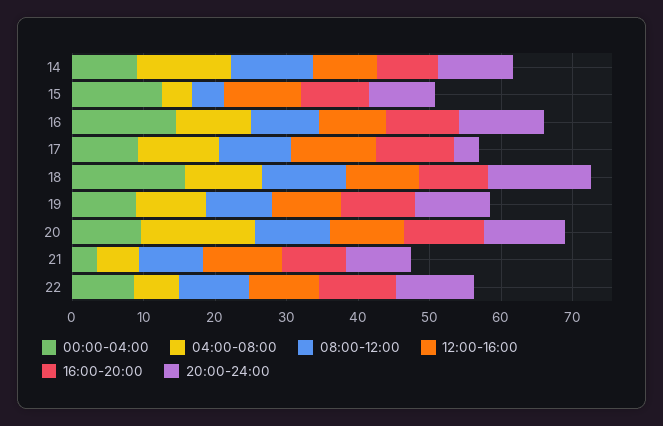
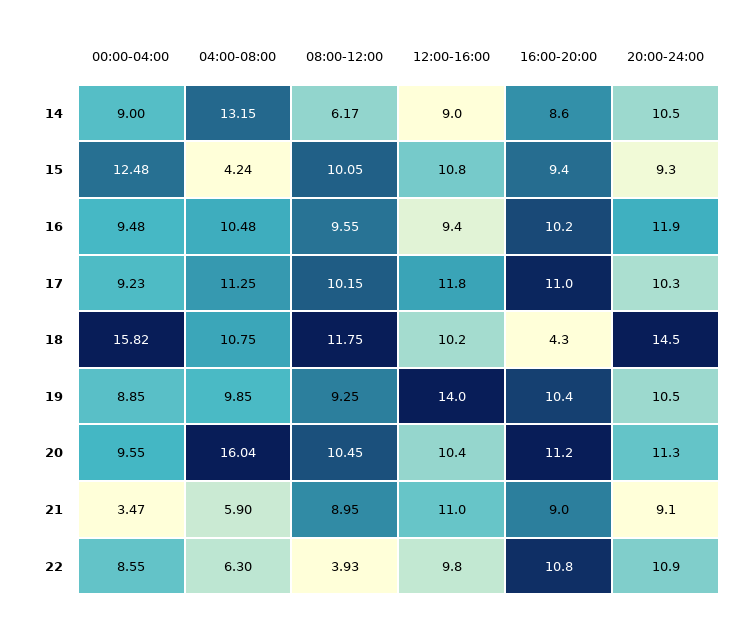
08:00-12:00, 14: 12 -> 6.17
08:00-12:00, 15: 4 -> 10.05
00:00-04:00, 16: 14 -> 9.48
20:00-24:00, 17: 4 -> 10.3
16:00-20:00, 18: 10 -> 4.3
12:00-16:00, 19: 10 -> 14
08:00-12:00, 22: 10 -> 3.93

